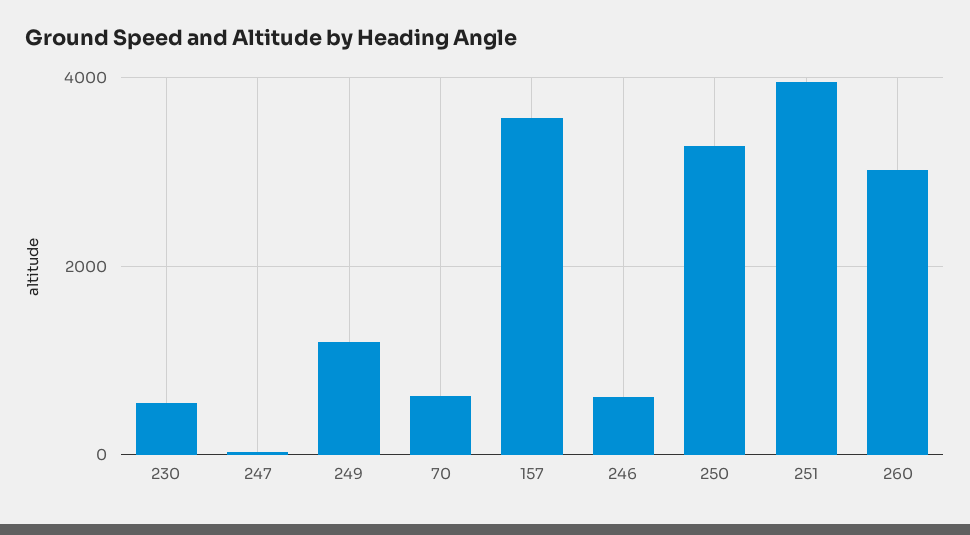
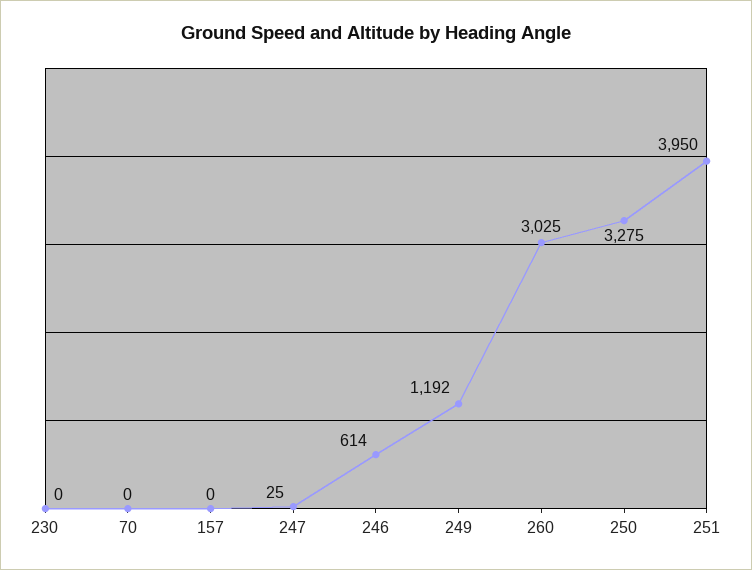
230: 600 -> 0
70: 600 -> 0
157: 3600 -> 0

